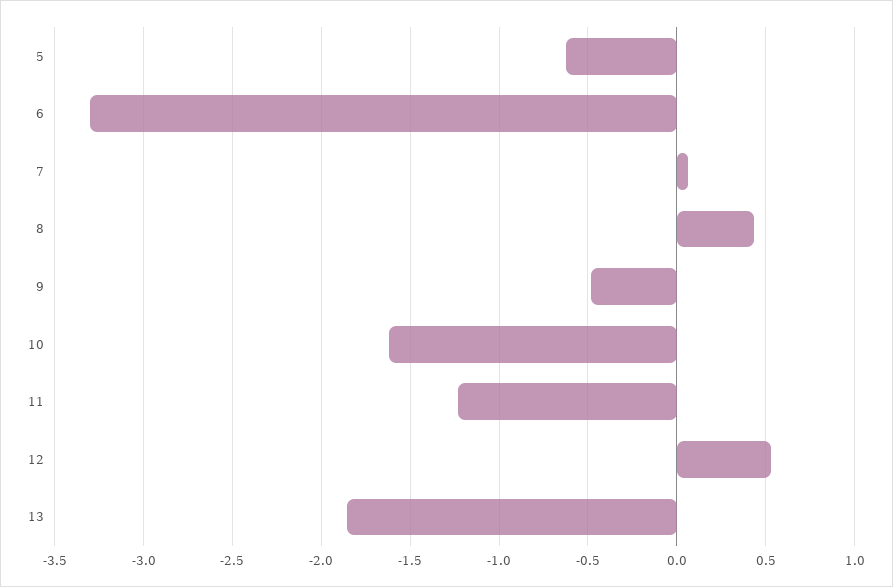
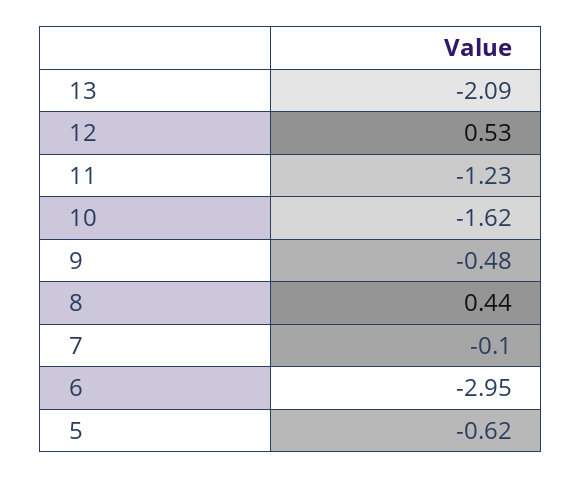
6: -3.3 -> -2.95
7: 0.05 -> -0.1
13: -1.85 -> -2.09

